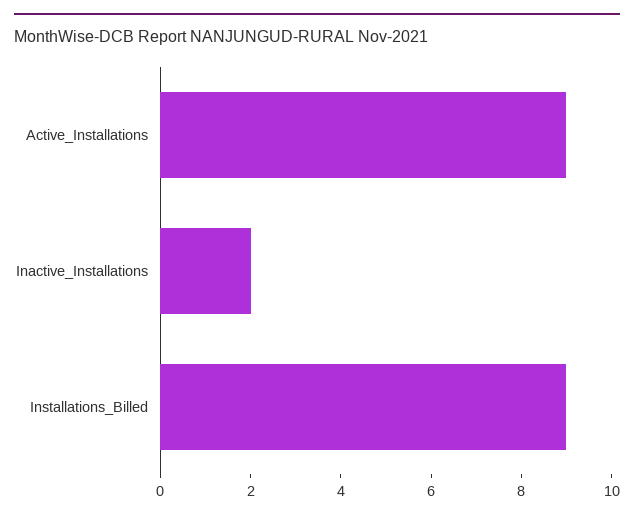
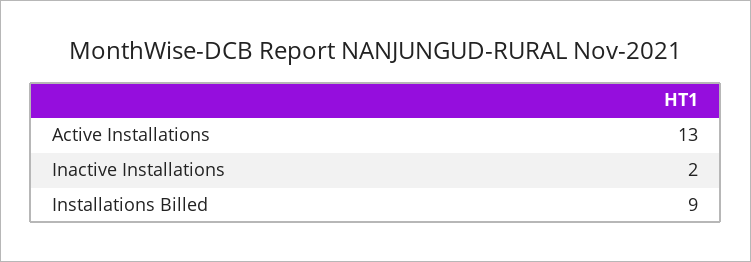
Active_Installations: 9 -> 13

